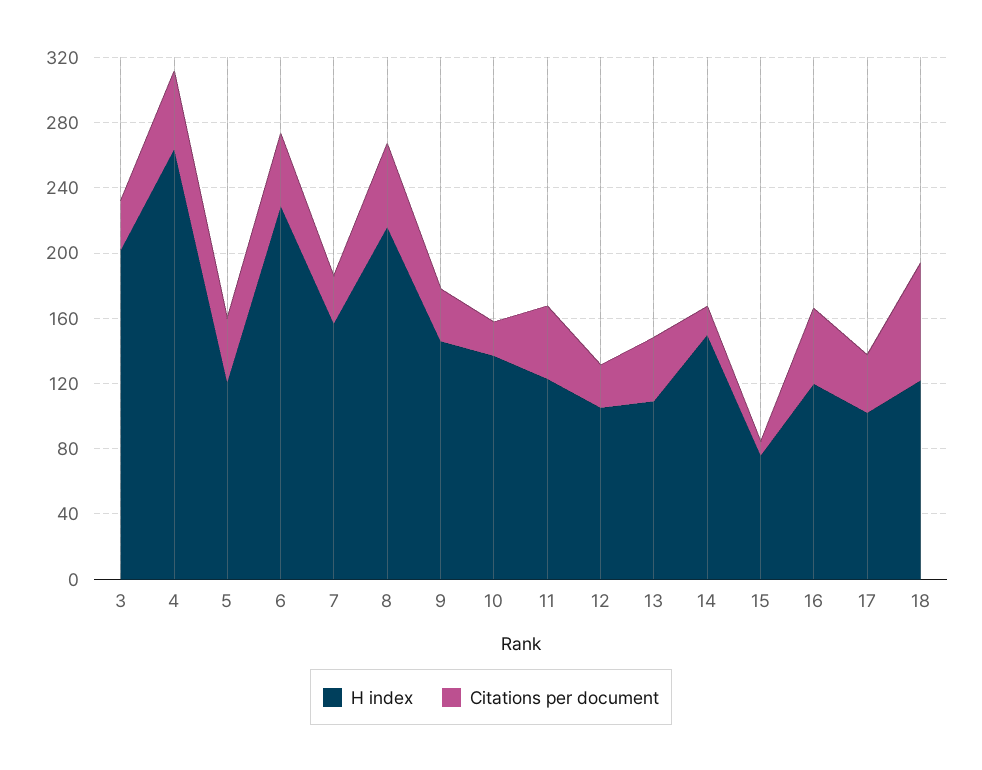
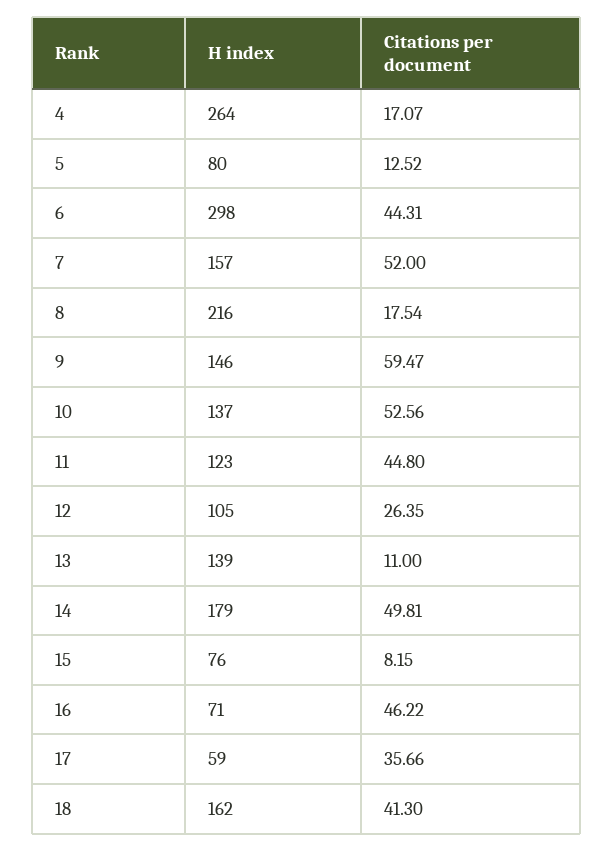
H index, 3: 200 -> none
Citations per document, 3: 30 -> none
Citations per document, 4: 50 -> 17.07
H index, 5: 120 -> 80
Citations per document, 5: 40 -> 12.52
H index, 6: 230 -> 298
Citations per document, 7: 30 -> 52
Citations per document, 8: 50 -> 17.54
Citations per document, 9: 30 -> 59.47
Citations per document, 10: 20 -> 52.56
H index, 13: 110 -> 139
Citations per document, 13: 40 -> 11
H index, 14: 150 -> 179
Citations per document, 14: 20 -> 49.81
H index, 16: 120 -> 71
H index, 17: 100 -> 59
H index, 18: 120 -> 162
Citations per document, 18: 70 -> 41.3

